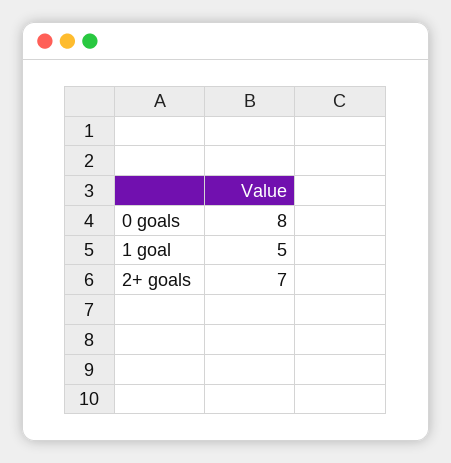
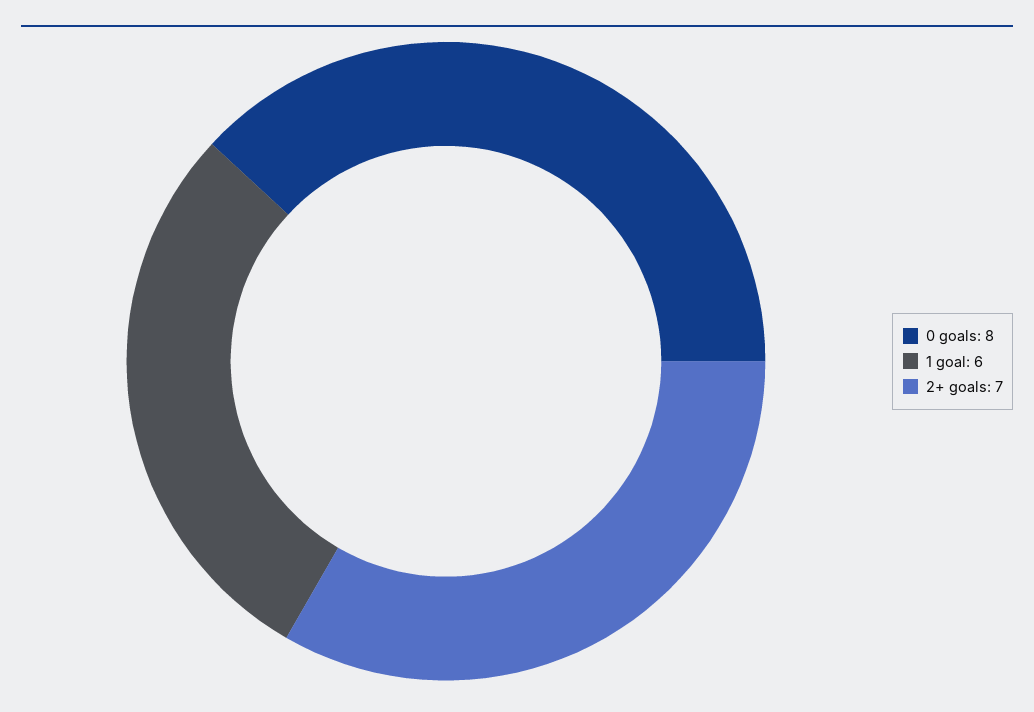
1 goal: 5 -> 6

